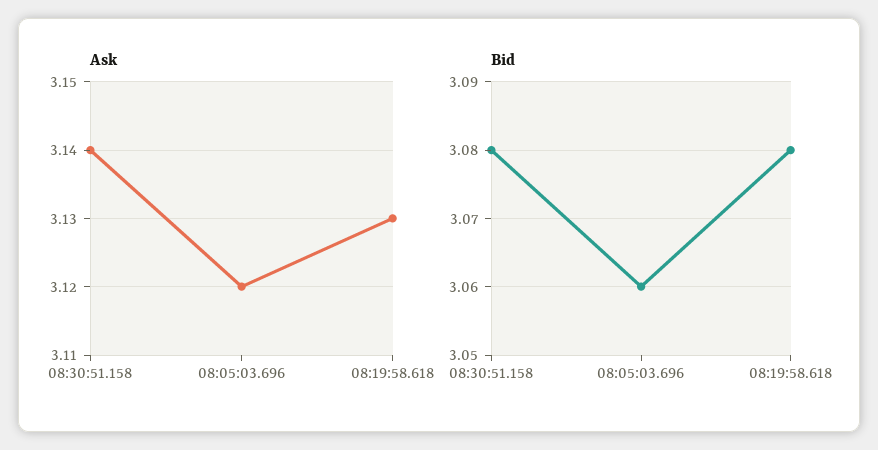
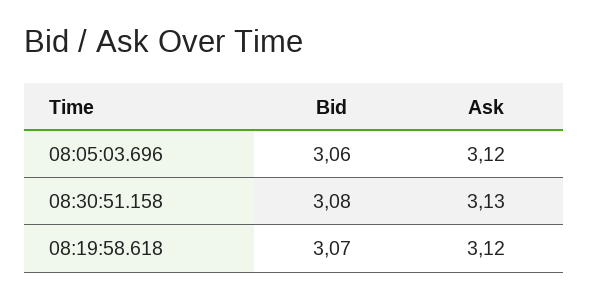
Ask, 08:30:51.158: 3.14 -> 3.13
Ask, 08:19:58.618: 3.13 -> 3.12
Bid, 08:19:58.618: 3.08 -> 3.07

